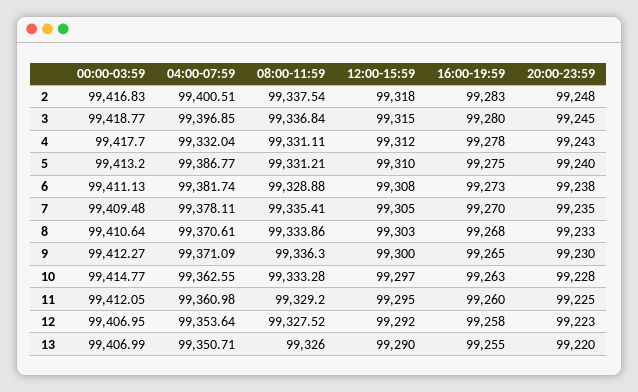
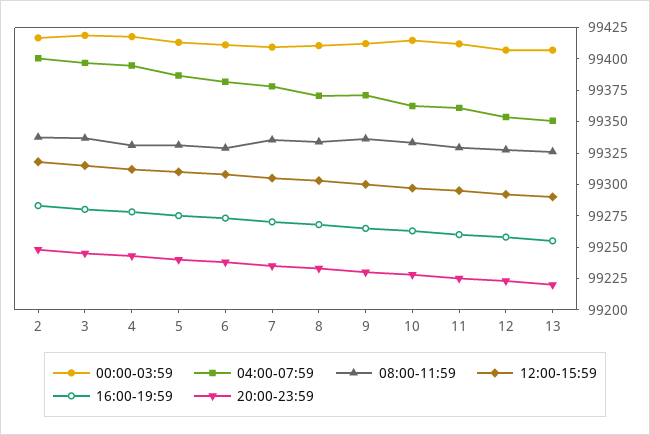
04:00-07:59, 4: 99332.04 -> 99400

